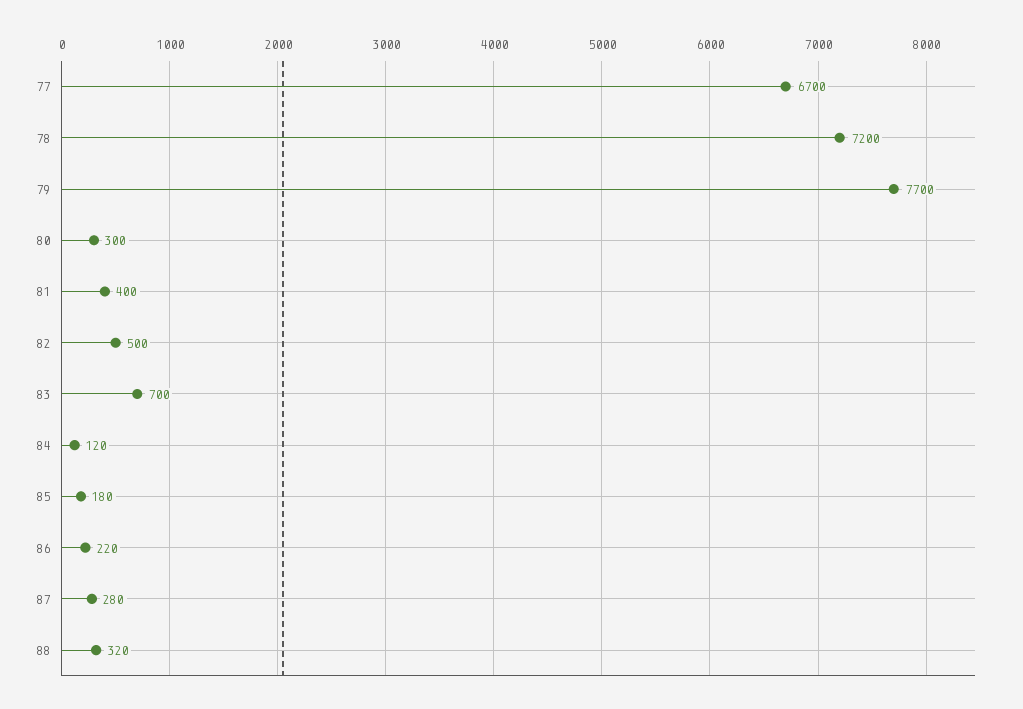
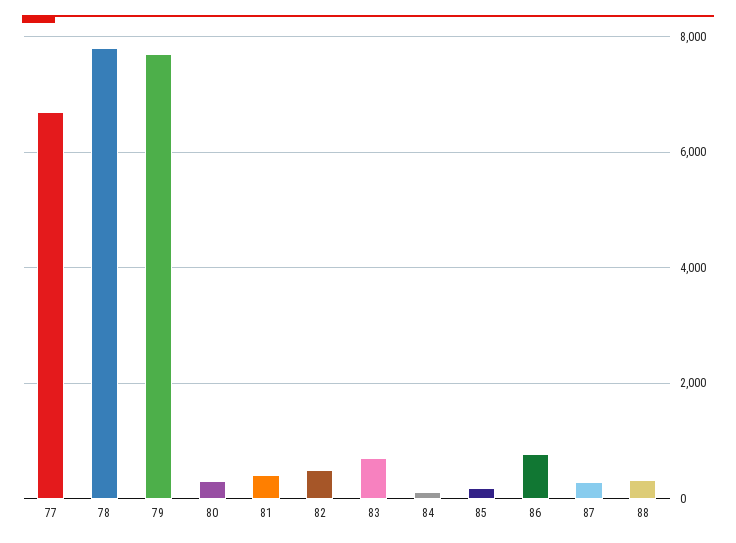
78: 7200 -> 7800
86: 220 -> 800

